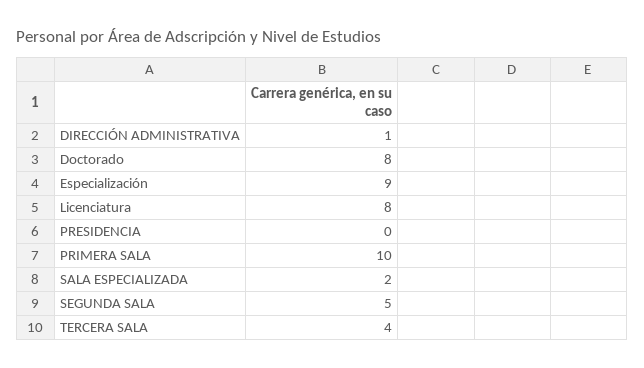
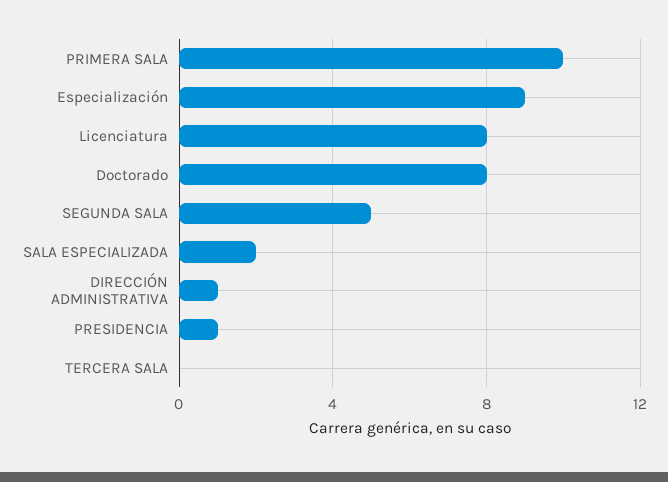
PRESIDENCIA: 0 -> 1
TERCERA SALA: 4 -> 0

